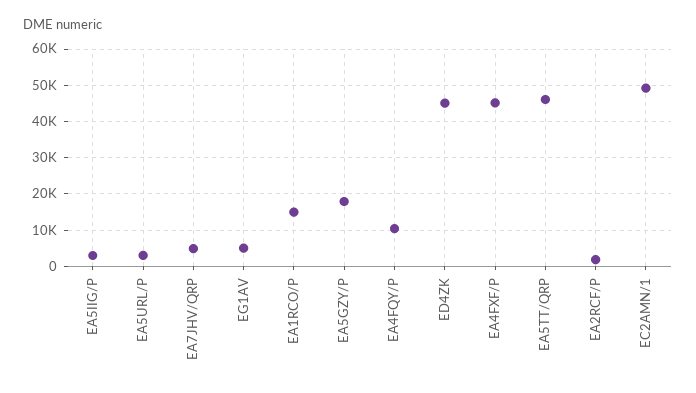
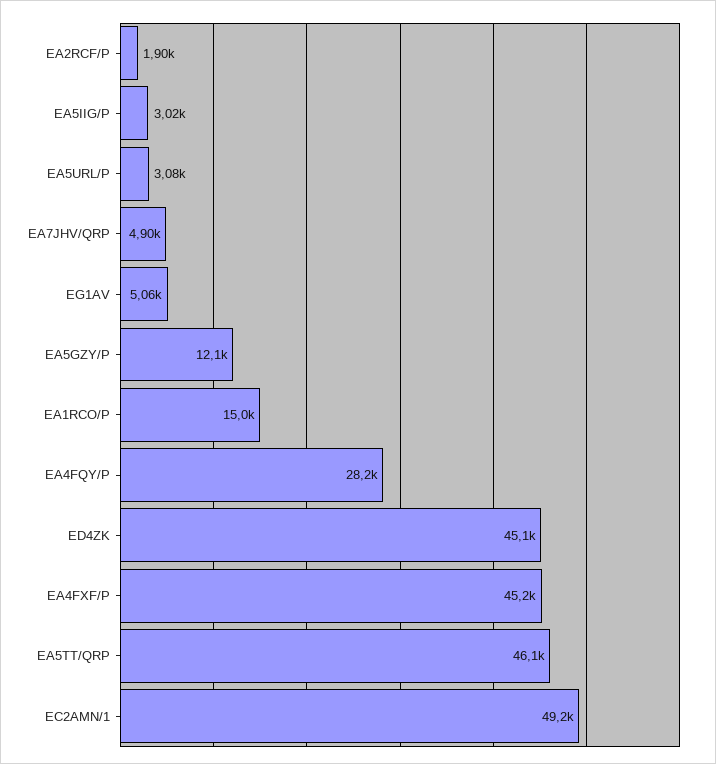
EA5GZY/P: 18000 -> 12100
EA4FQY/P: 10000 -> 28200

